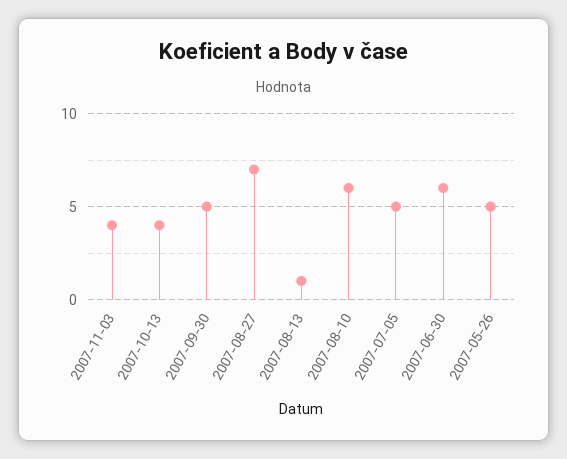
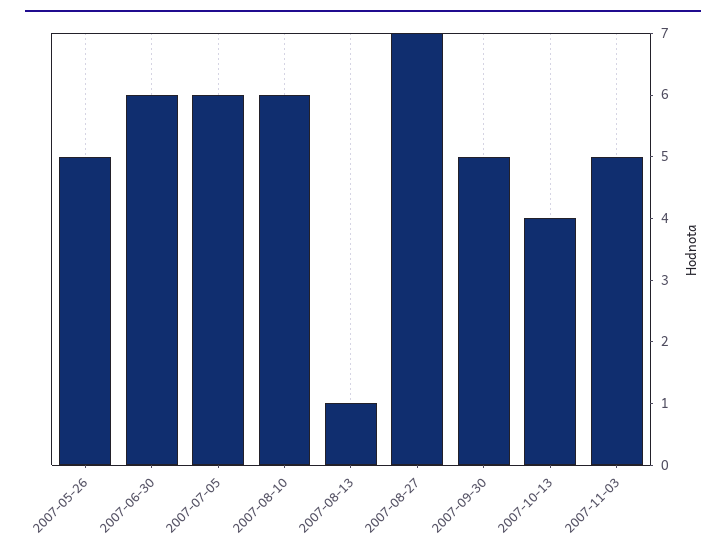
2007-11-03: 4 -> 5
2007-07-05: 5 -> 6

